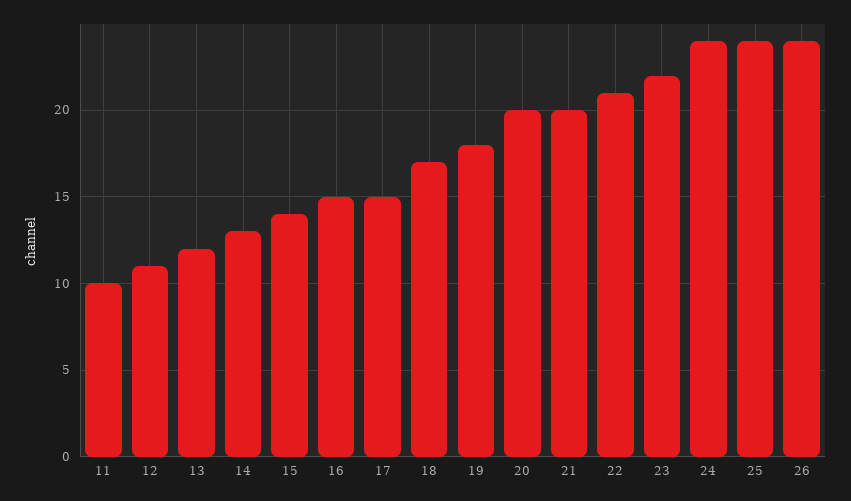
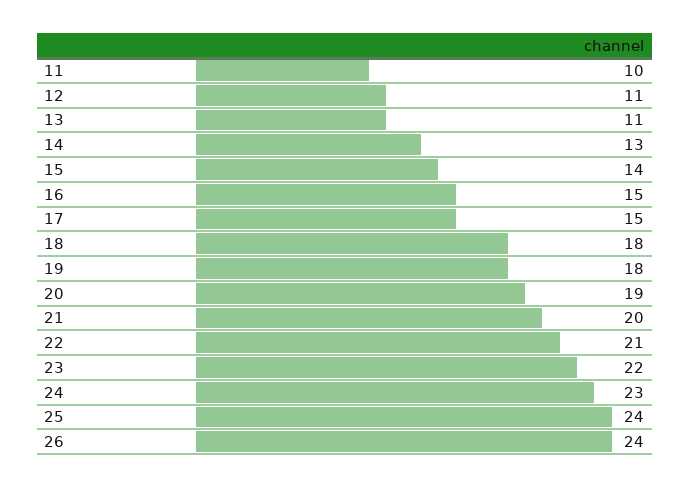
13: 12 -> 11
18: 17 -> 18
20: 20 -> 19
24: 24 -> 23

